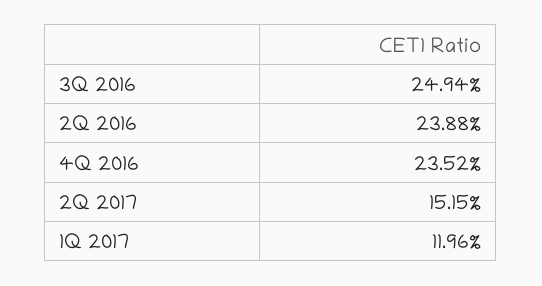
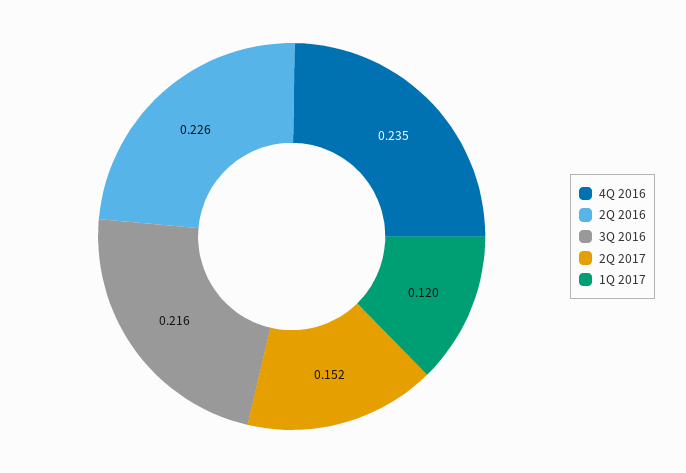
3Q 2016: 0.2494 -> 0.216
2Q 2016: 0.2388 -> 0.226

